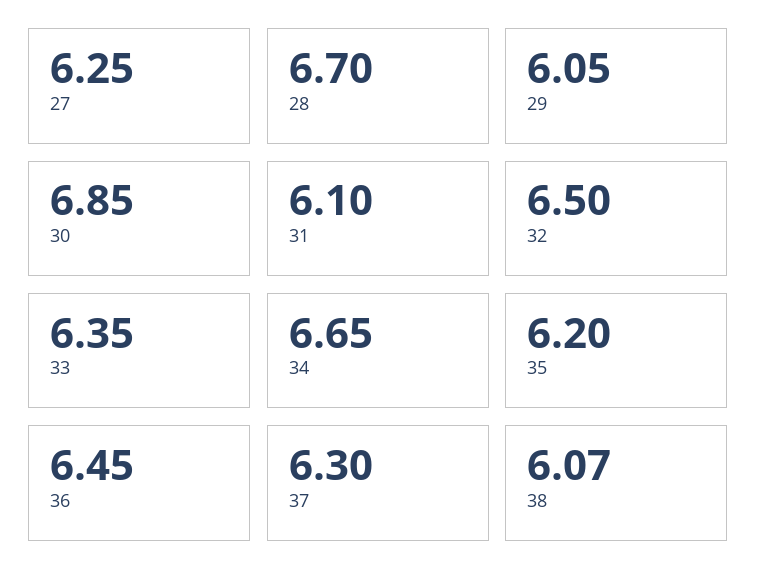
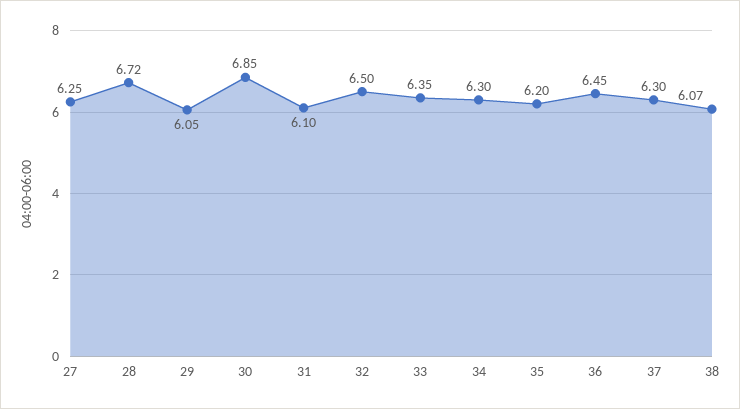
28: 6.7 -> 6.72
34: 6.65 -> 6.3

